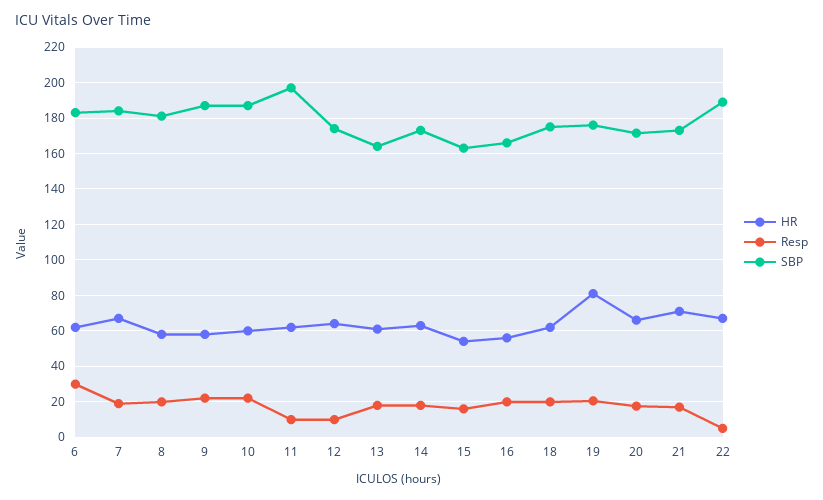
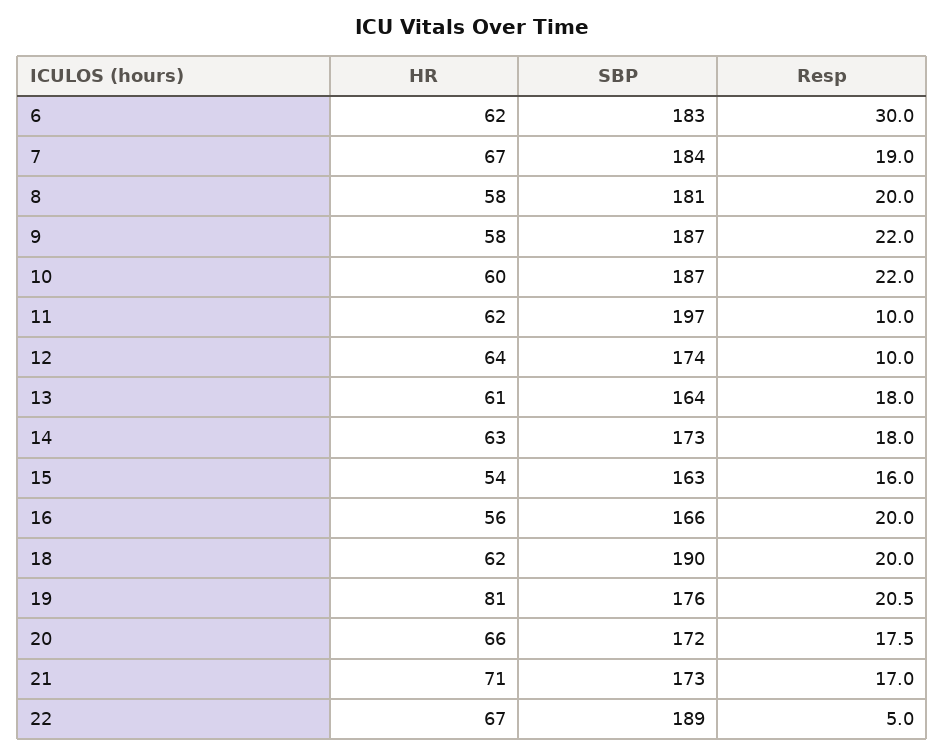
SBP, 18: 175 -> 190

